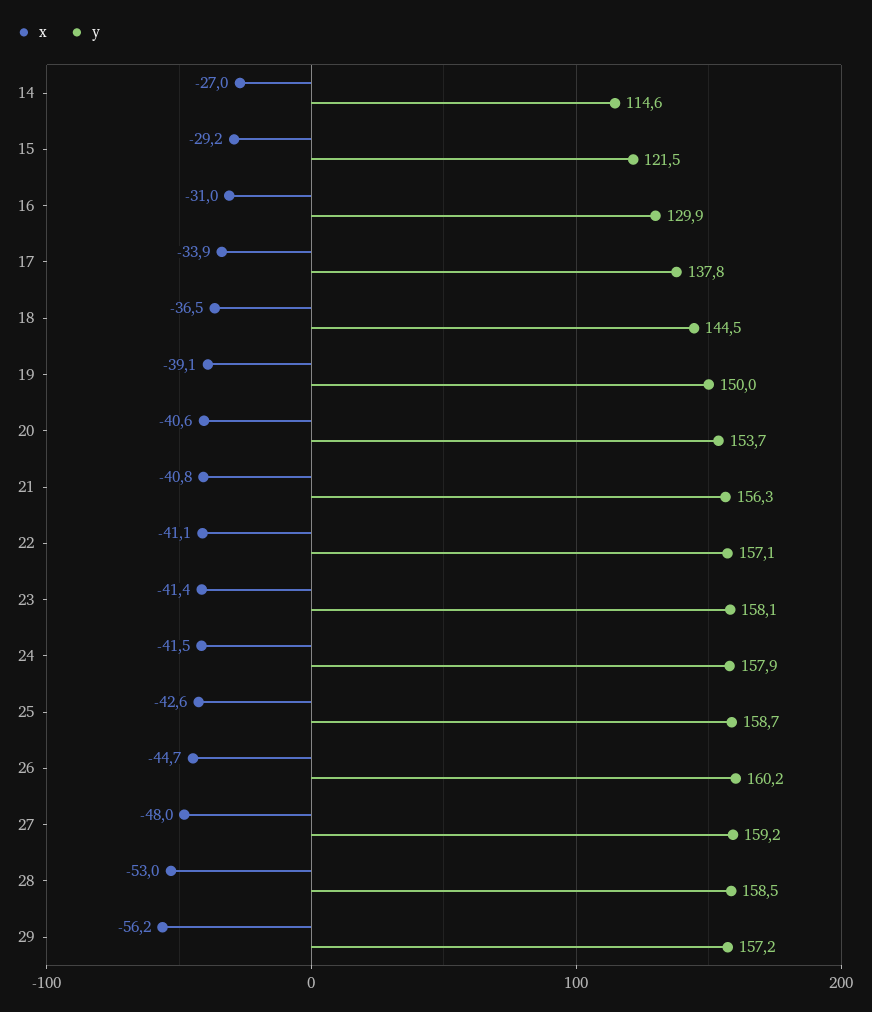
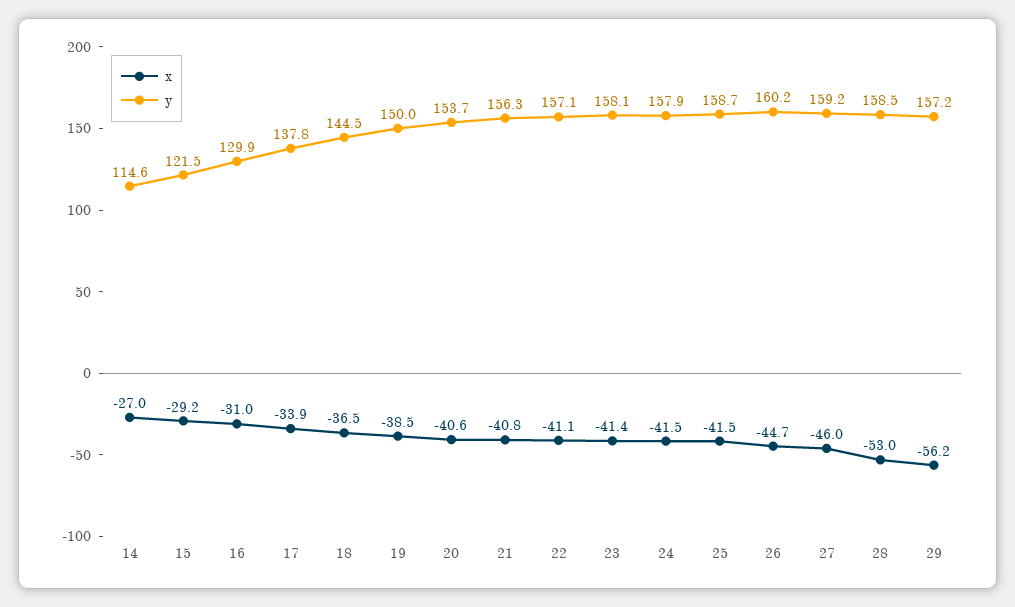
x, 19: -39.1 -> -38.5
x, 25: -42.6 -> -41.5
x, 27: -48 -> -46

